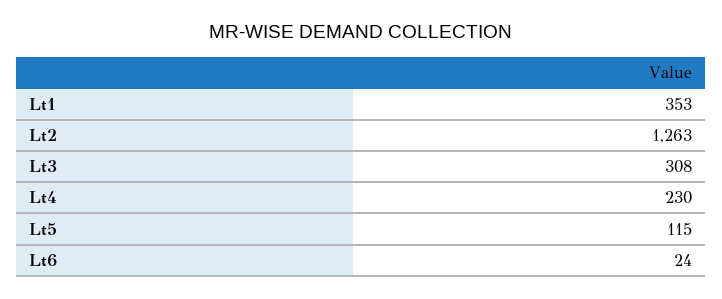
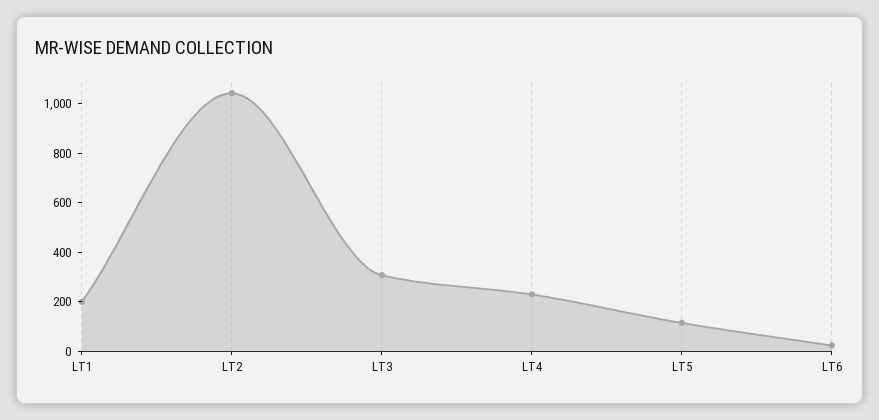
Lt1: 353 -> 200
Lt2: 1263 -> 1050

